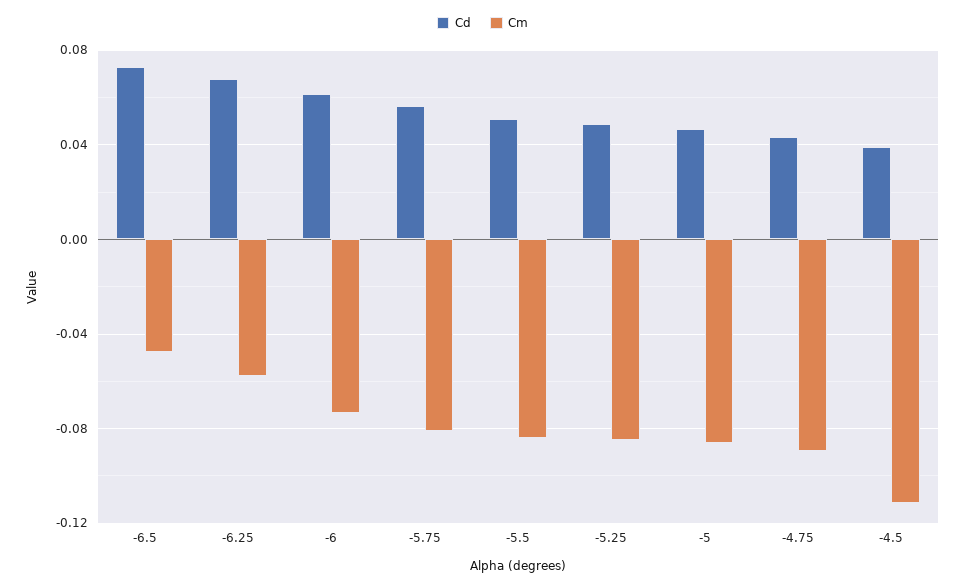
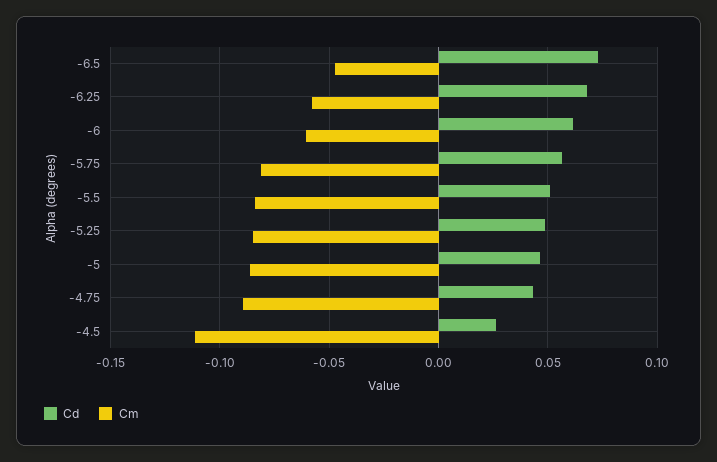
Cm, -6: -0.075 -> -0.06
Cd, -4.5: 0.04 -> 0.025

